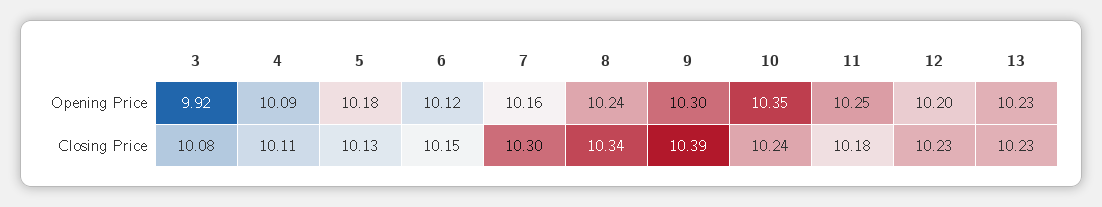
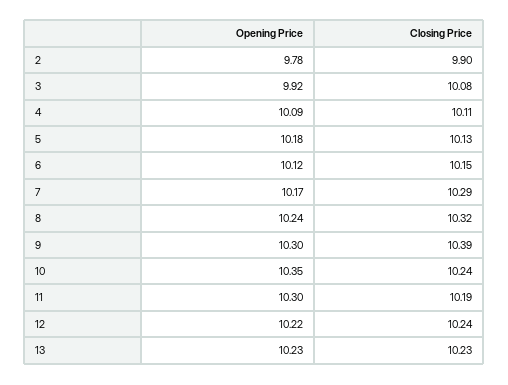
7, Opening Price: 10.16 -> 10.17
11, Opening Price: 10.25 -> 10.3
12, Opening Price: 10.2 -> 10.22
7, Closing Price: 10.3 -> 10.29
8, Closing Price: 10.34 -> 10.32
11, Closing Price: 10.18 -> 10.19
12, Closing Price: 10.23 -> 10.24
2, Opening Price: none -> 9.78
2, Closing Price: none -> 9.9

